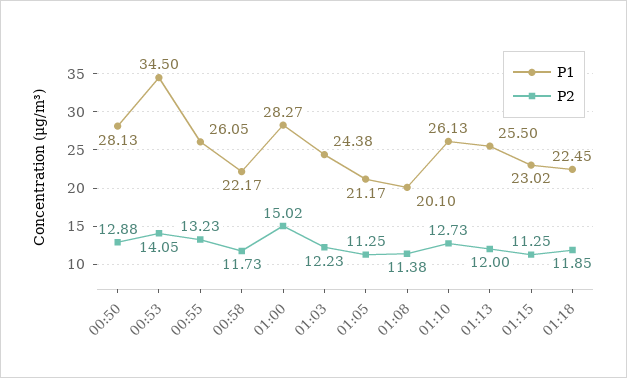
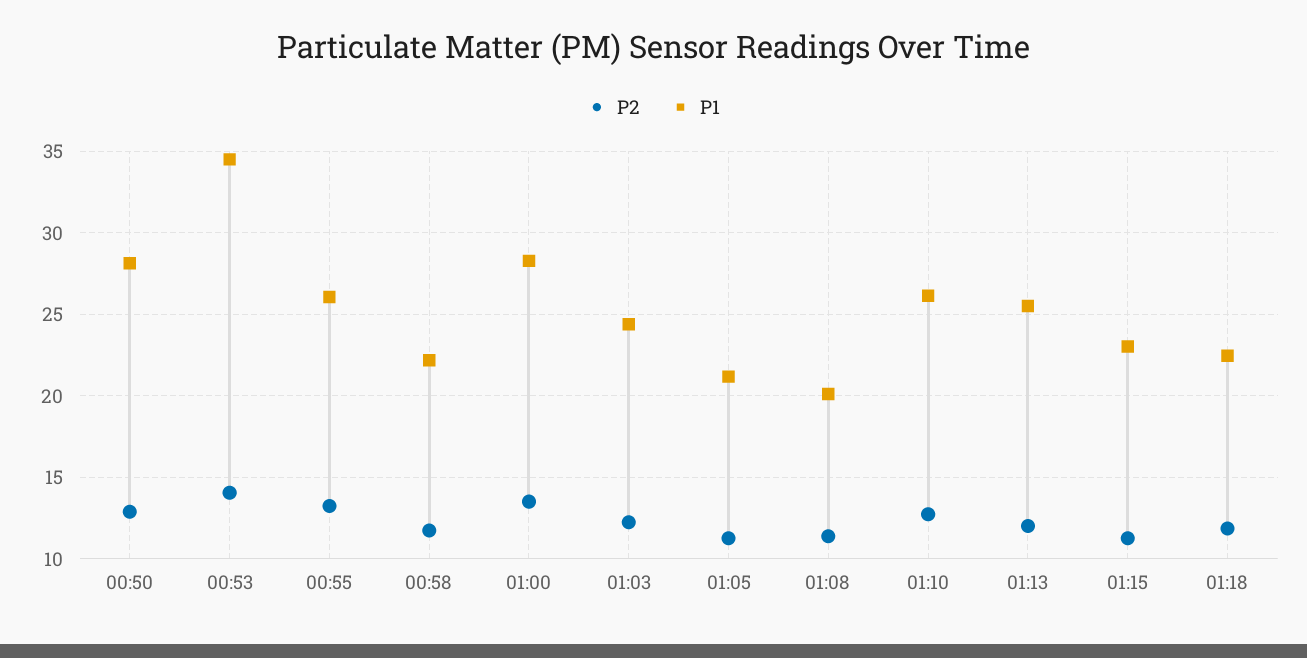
P2, 01:00: 15.02 -> 13.5

